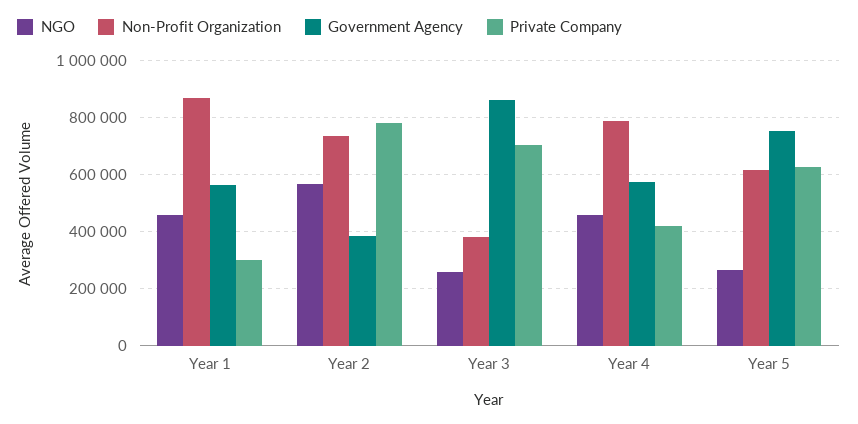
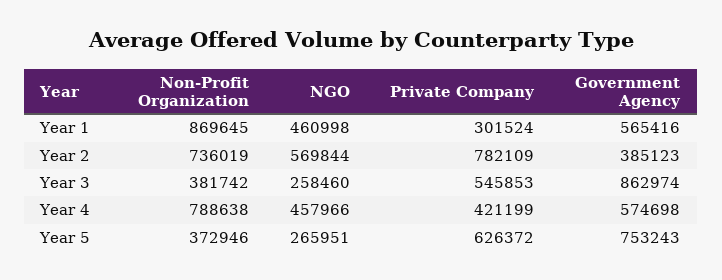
Private Company, Year 3: 700000 -> 545853
Non-Profit Organization, Year 5: 625000 -> 372946

